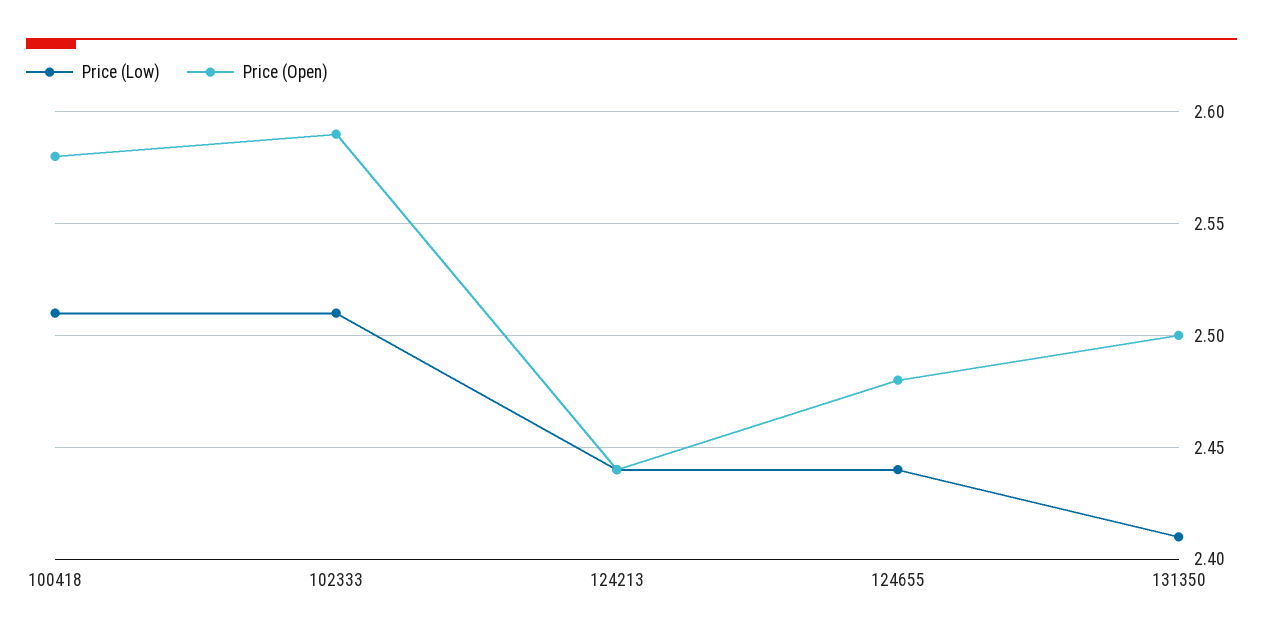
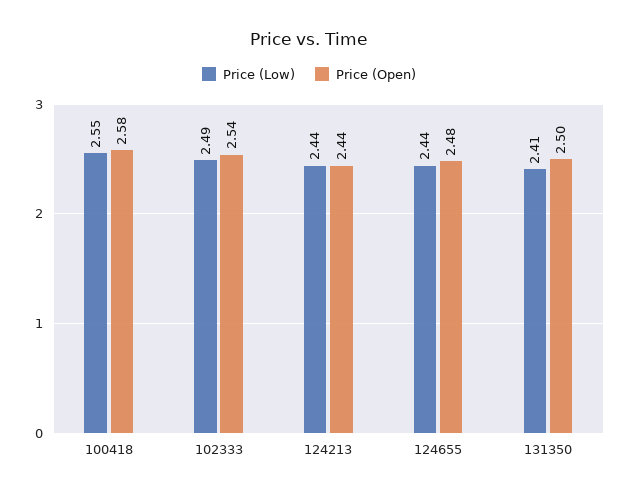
Price (Low), 100418: 2.51 -> 2.55
Price (Low), 102333: 2.51 -> 2.49
Price (Open), 102333: 2.59 -> 2.54

